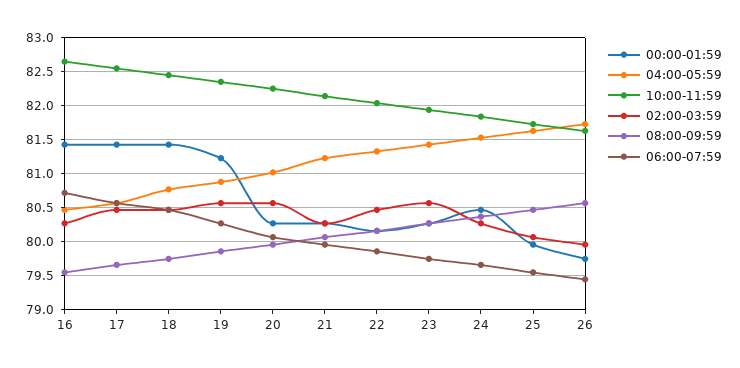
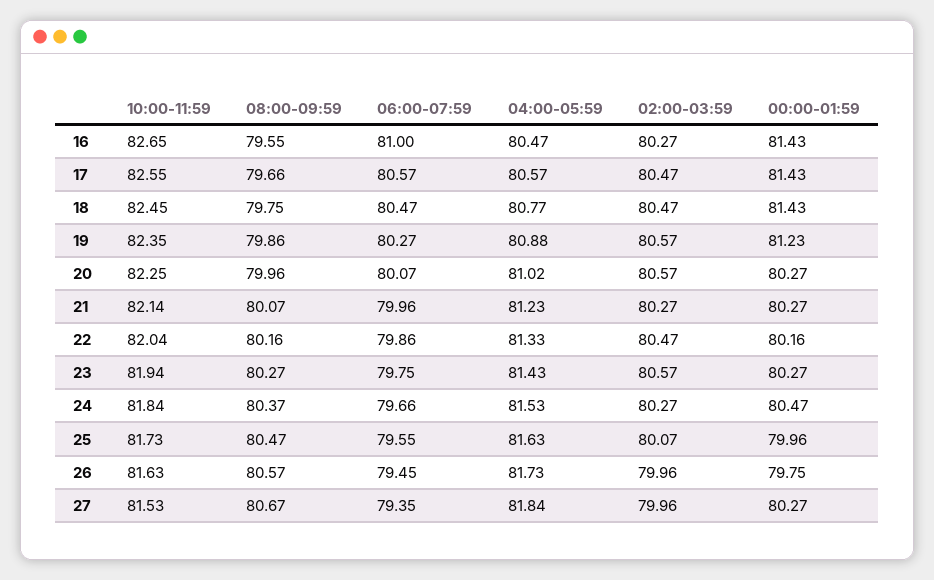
06:00-07:59, 16: 80.7 -> 81
10:00-11:59, 27: none -> 81.53
08:00-09:59, 27: none -> 80.67
06:00-07:59, 27: none -> 79.35
04:00-05:59, 27: none -> 81.84
02:00-03:59, 27: none -> 79.96
00:00-01:59, 27: none -> 80.27

